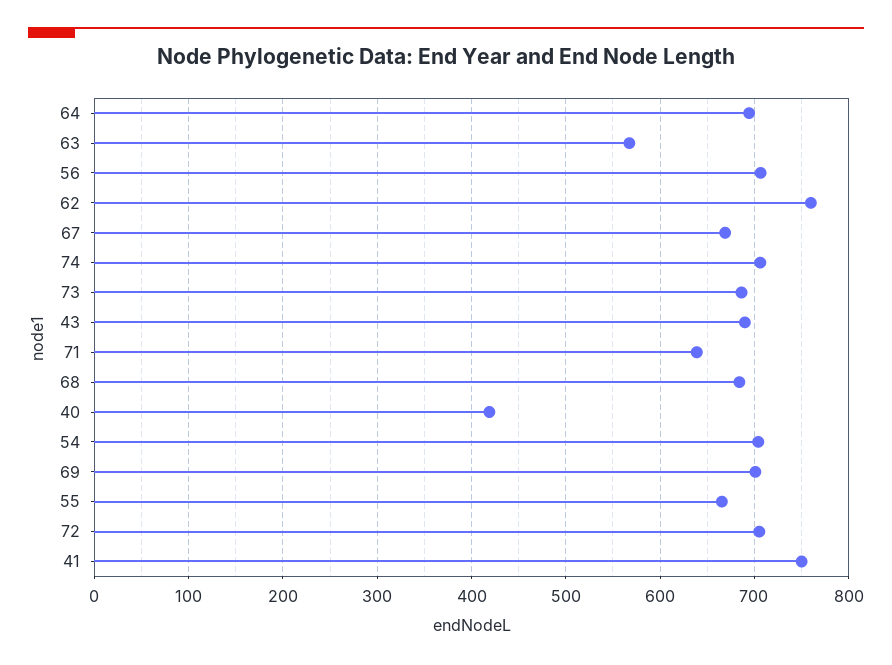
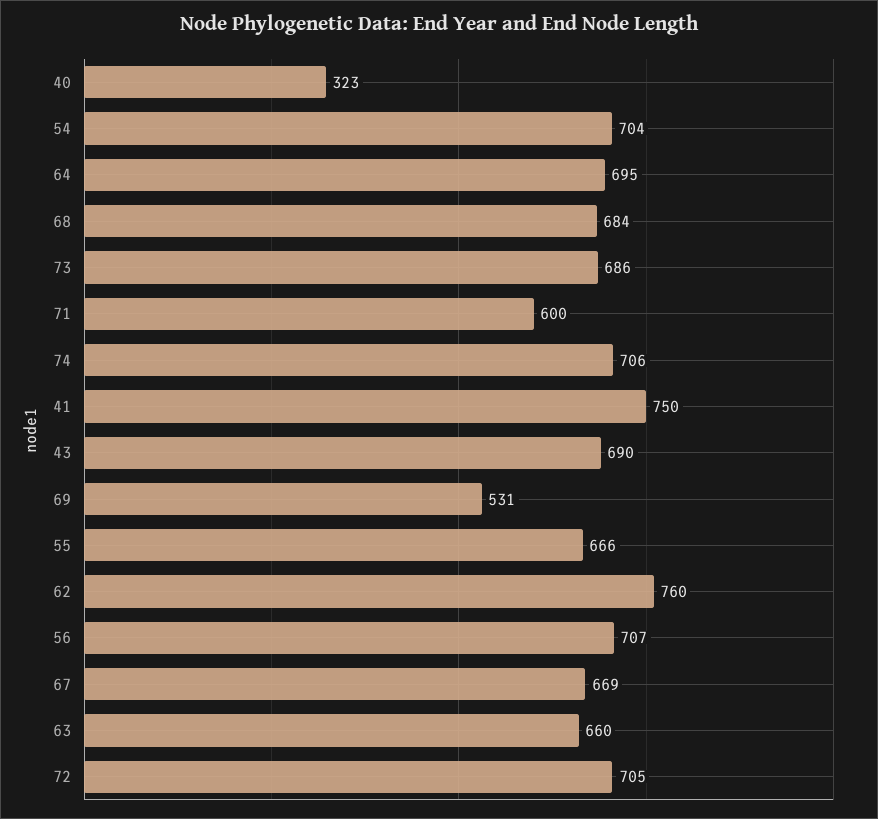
63: 570 -> 660
71: 640 -> 600
40: 420 -> 323
69: 700 -> 531

